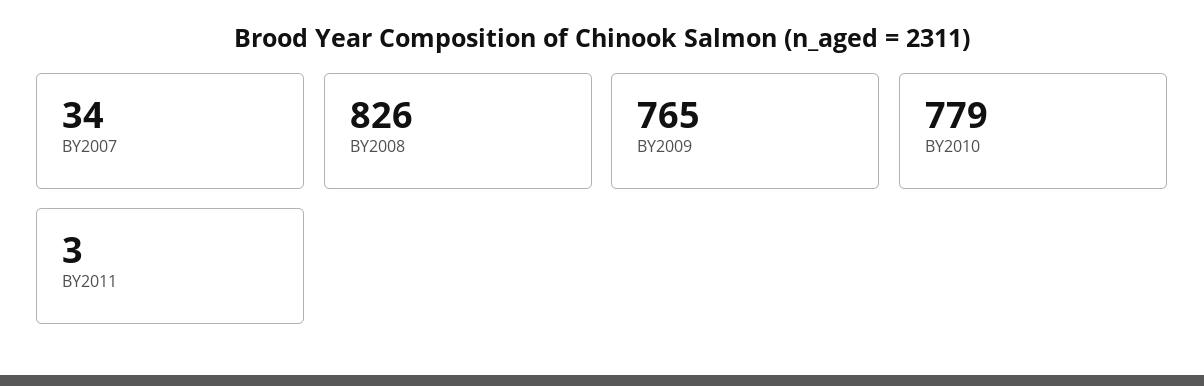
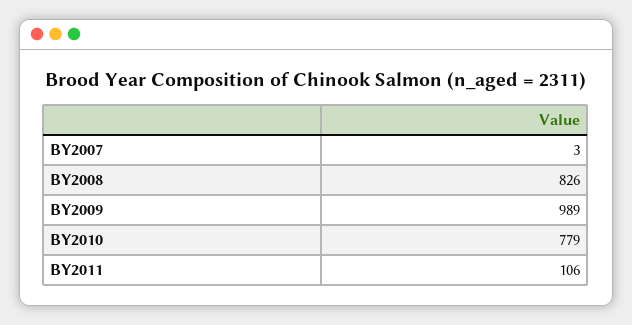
BY2007: 34 -> 3
BY2009: 765 -> 989
BY2011: 3 -> 106

